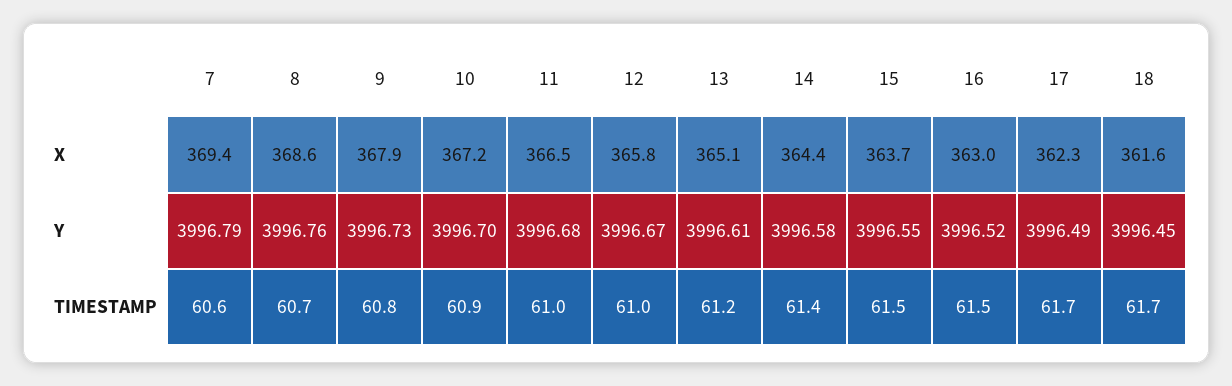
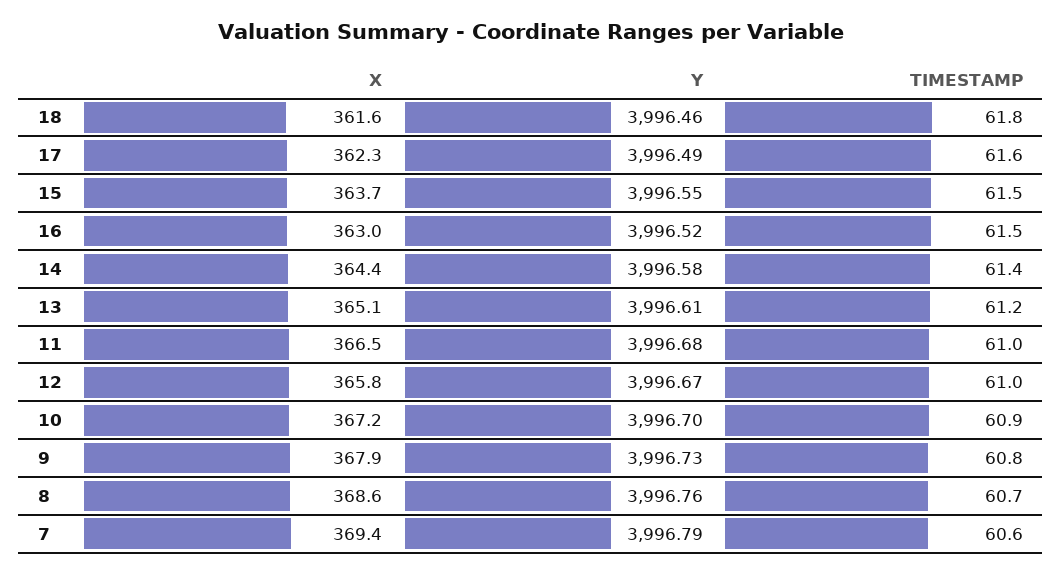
18, Y: 3996.45 -> 3996.46
17, TIMESTAMP: 61.7 -> 61.6
18, TIMESTAMP: 61.7 -> 61.8

